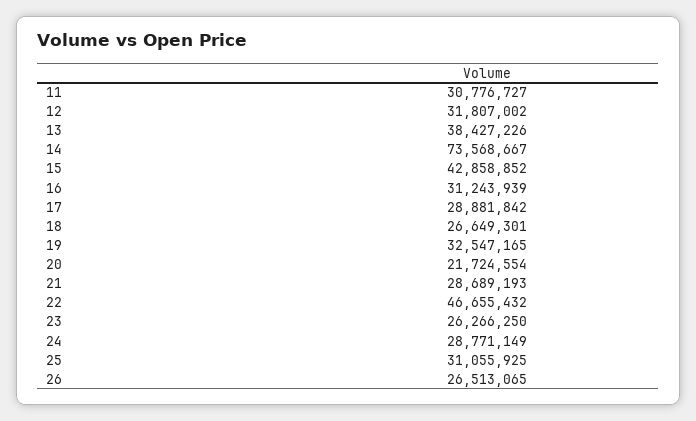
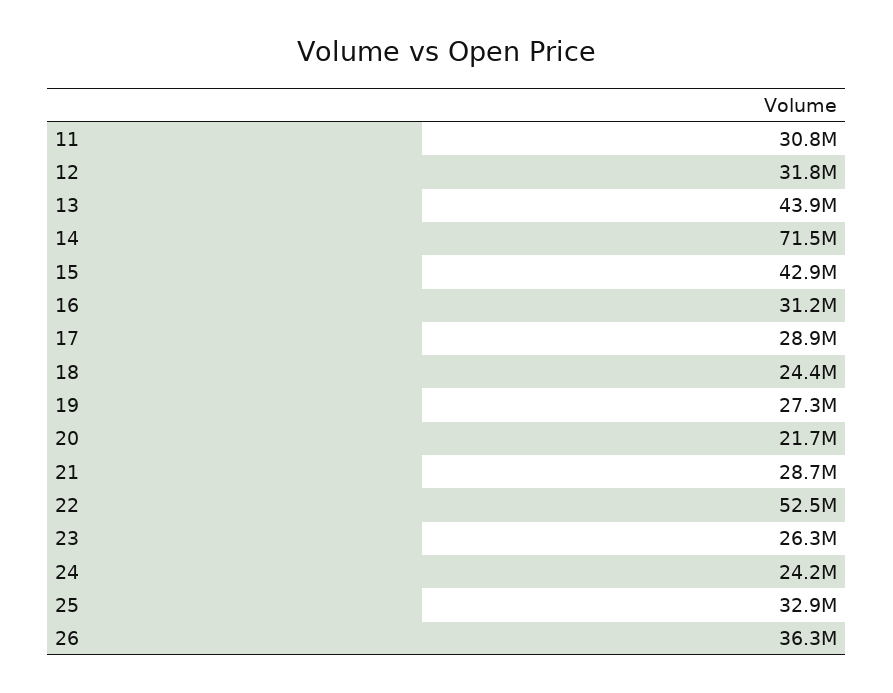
13: 38427226 -> 43900000
14: 73568667 -> 71500000
18: 26649301 -> 24400000
19: 32547165 -> 27300000
22: 46655432 -> 52500000
24: 28771149 -> 24200000
25: 31055925 -> 32900000
26: 26513065 -> 36300000

